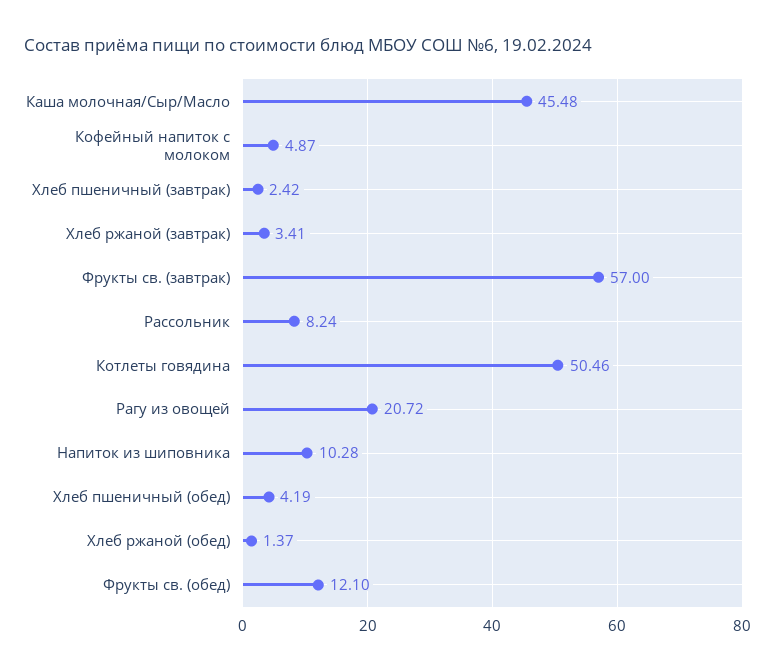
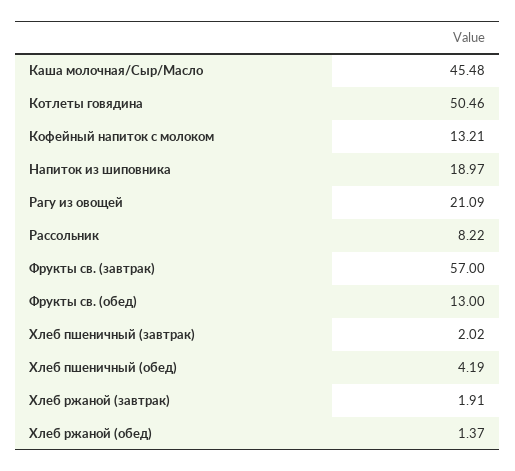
Кофейный напиток с молоком: 4.87 -> 13.21
Хлеб пшеничный (завтрак): 2.42 -> 2.02
Хлеб ржаной (завтрак): 3.41 -> 1.91
Рассольник: 8.24 -> 8.22
Рагу из овощей: 20.72 -> 21.09
Напиток из шиповника: 10.28 -> 18.97
Фрукты св. (обед): 12.1 -> 13

